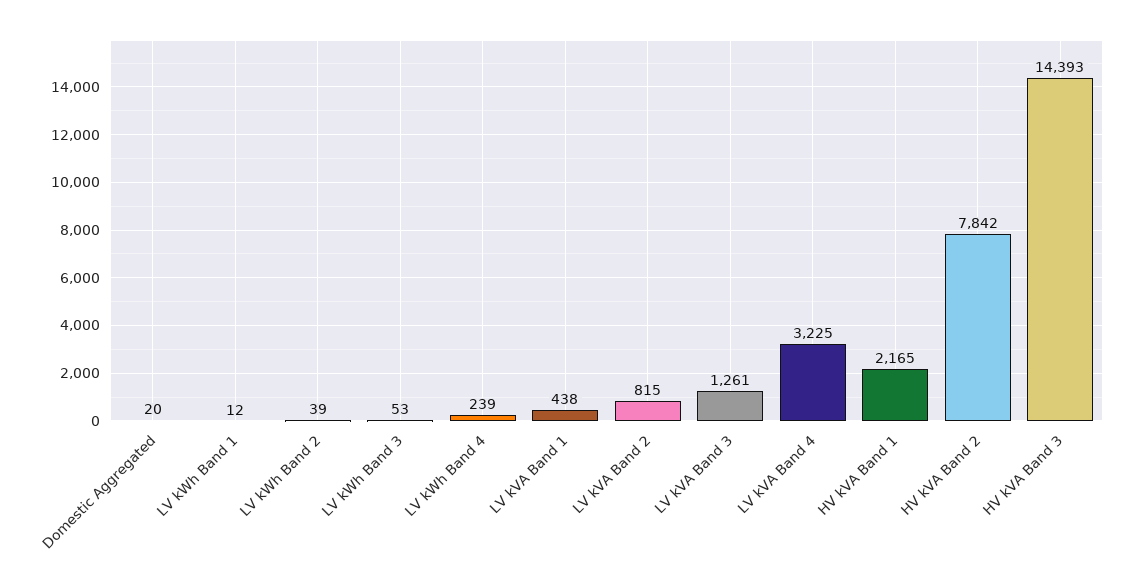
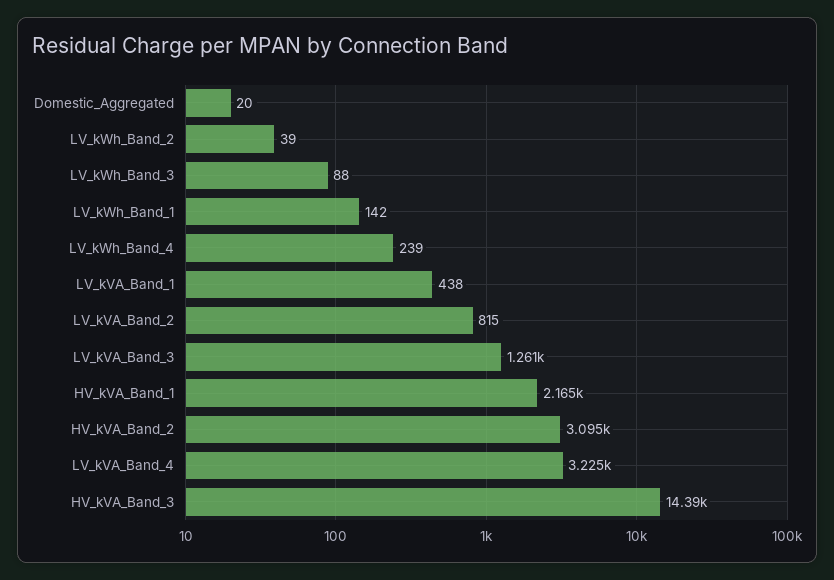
LV kWh Band 1: 12 -> 142
LV kWh Band 3: 53 -> 88
HV kVA Band 2: 7842 -> 3095

